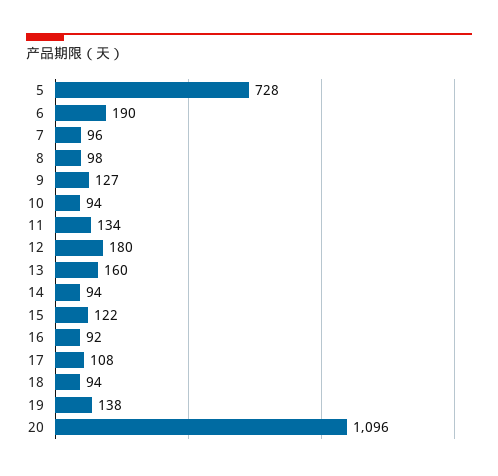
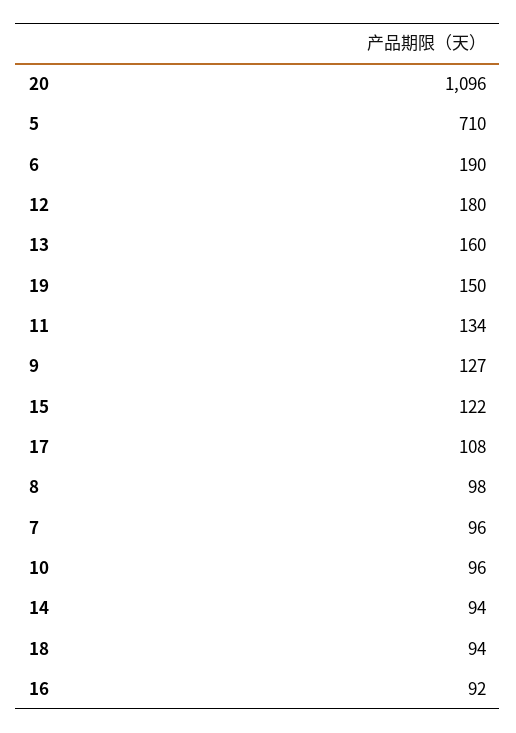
5: 728 -> 710
10: 94 -> 96
19: 138 -> 150

